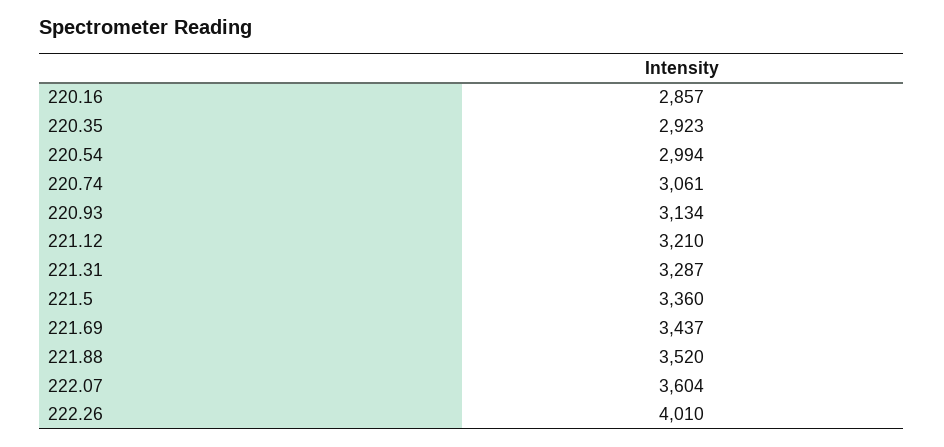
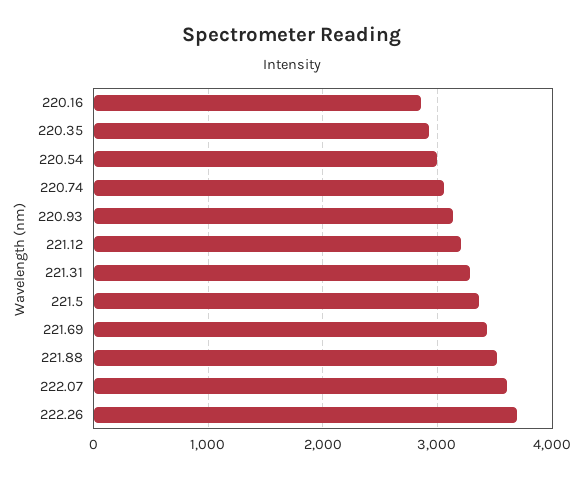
222.26: 4010 -> 3700

